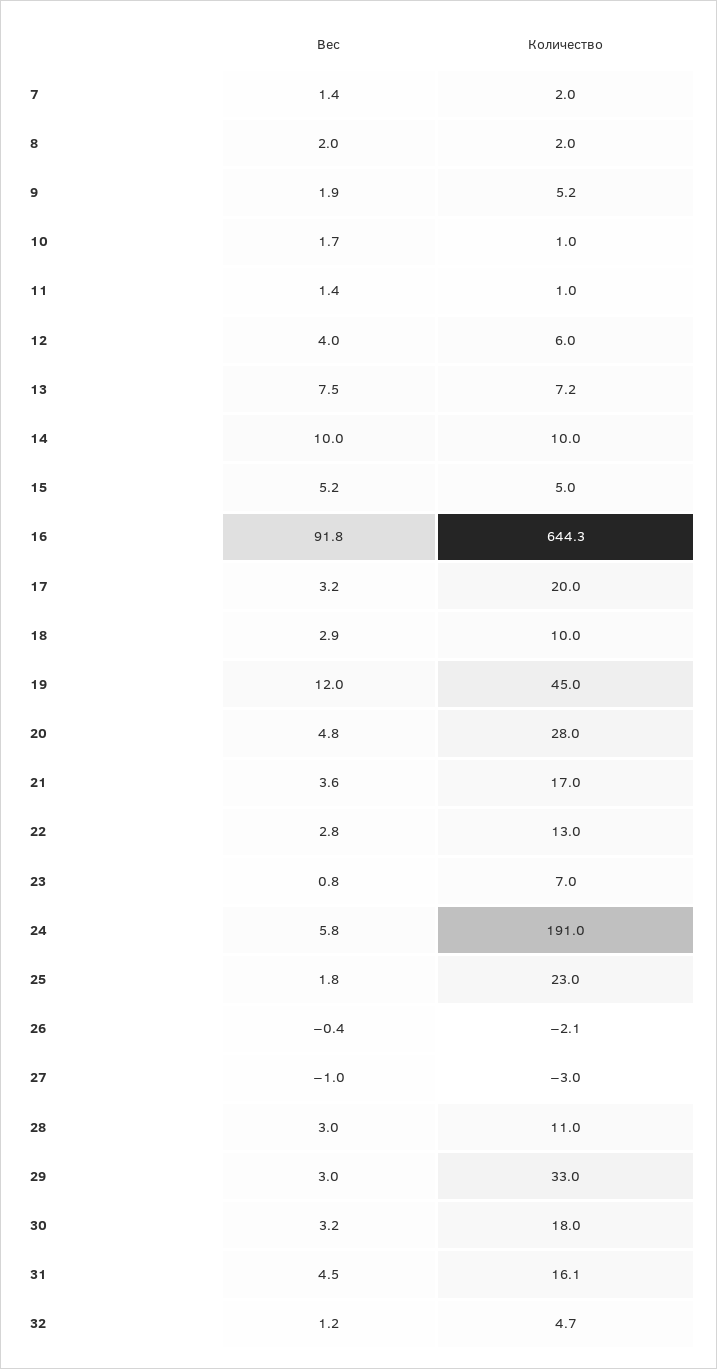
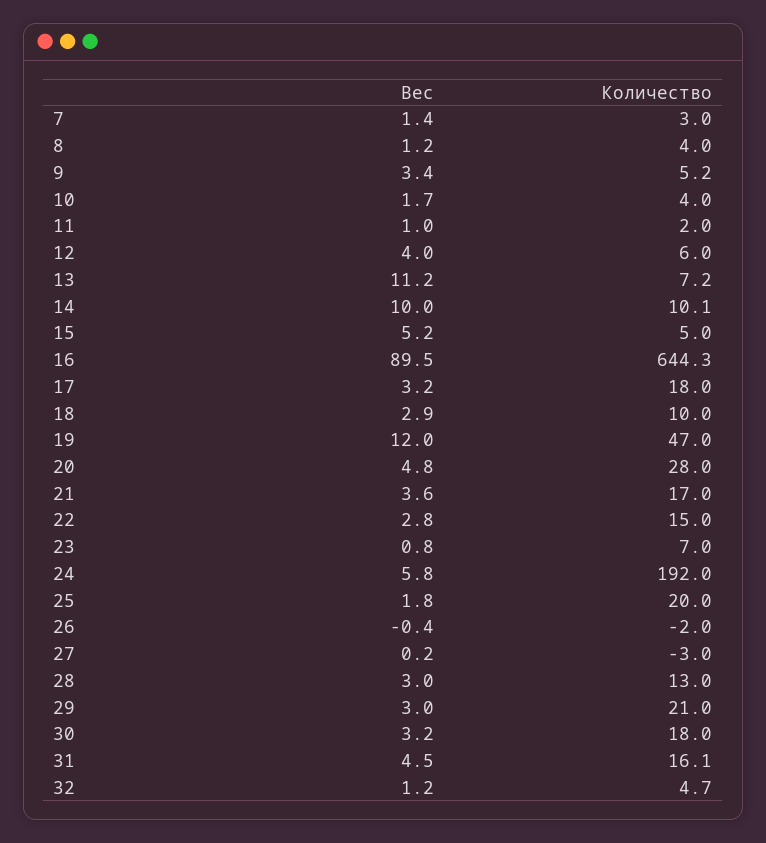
Количество, 7: 2 -> 3
Вес, 8: 2 -> 1.2
Количество, 8: 2 -> 4
Вес, 9: 1.9 -> 3.4
Количество, 10: 1 -> 4
Вес, 11: 1.4 -> 1
Количество, 11: 1 -> 2
Вес, 13: 7.5 -> 11.2
Количество, 14: 10 -> 10.1
Вес, 16: 91.8 -> 89.5
Количество, 17: 20 -> 18
Количество, 19: 45 -> 47
Количество, 22: 13 -> 15
Количество, 24: 191 -> 192
Количество, 25: 23 -> 20
Количество, 26: -2.1 -> -2
Вес, 27: -1 -> 0.2
Количество, 28: 11 -> 13
Количество, 29: 33 -> 21

